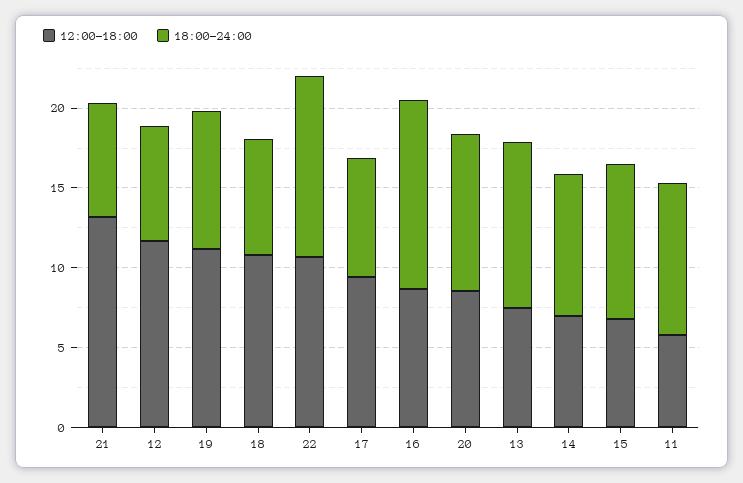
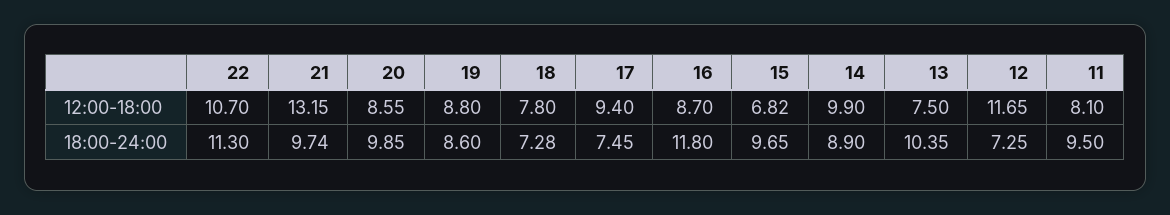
18:00-24:00, 21: 7 -> 9.74
12:00-18:00, 19: 11 -> 8.8
12:00-18:00, 18: 11 -> 7.8
12:00-18:00, 14: 7 -> 9.9
12:00-18:00, 11: 6 -> 8.1

